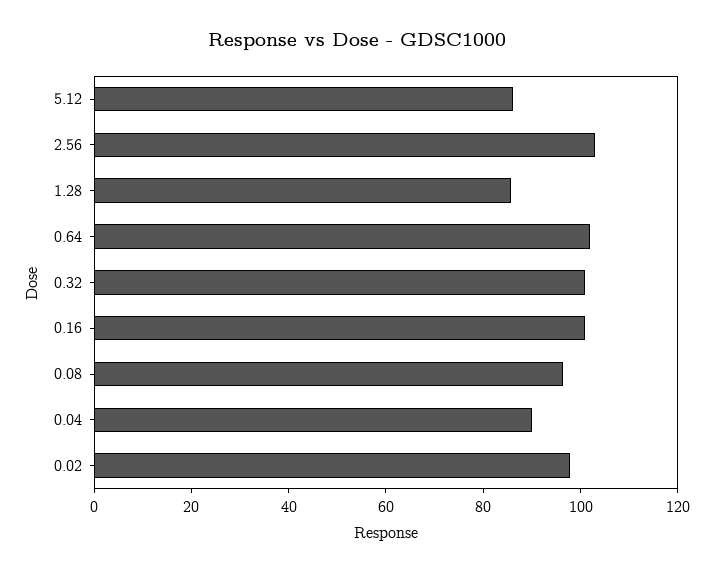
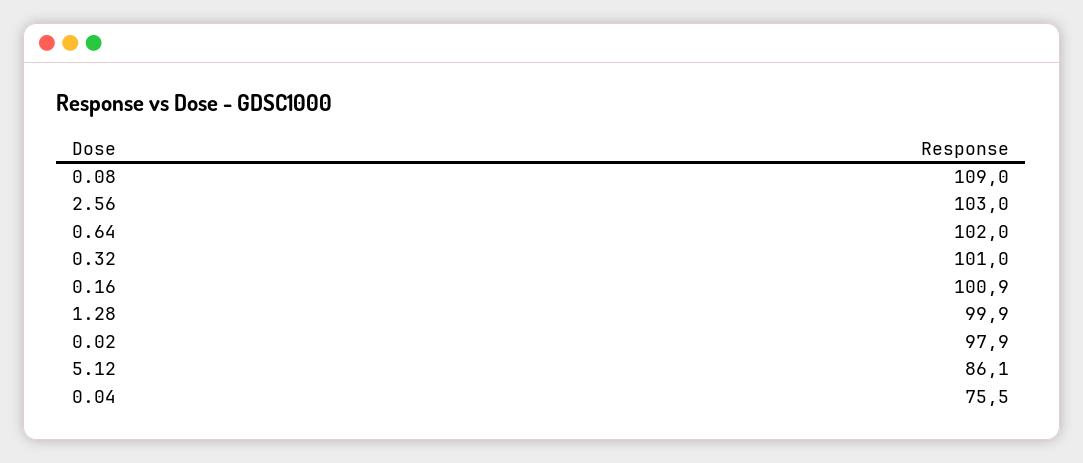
1.28: 85 -> 99.9
0.08: 95 -> 109
0.04: 90 -> 75.5

